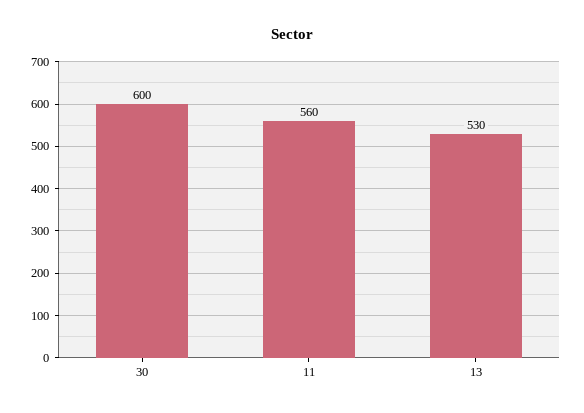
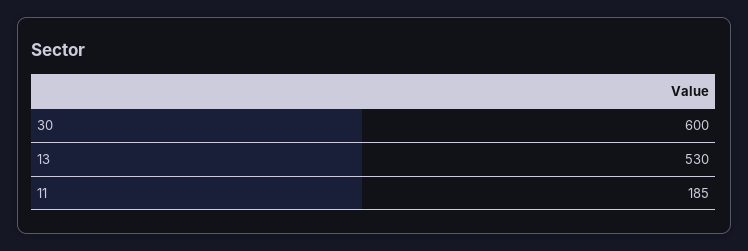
11: 560 -> 185

